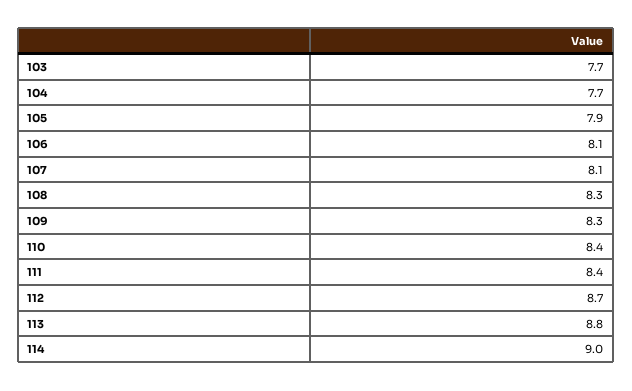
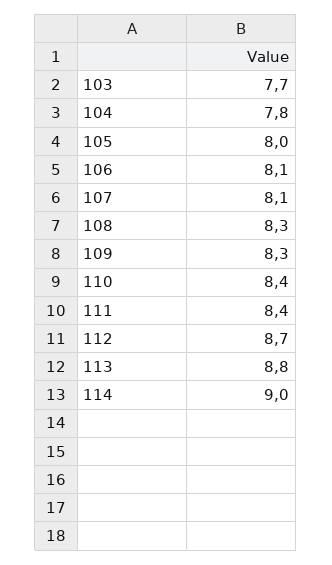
104: 7.7 -> 7.8
105: 7.9 -> 8

